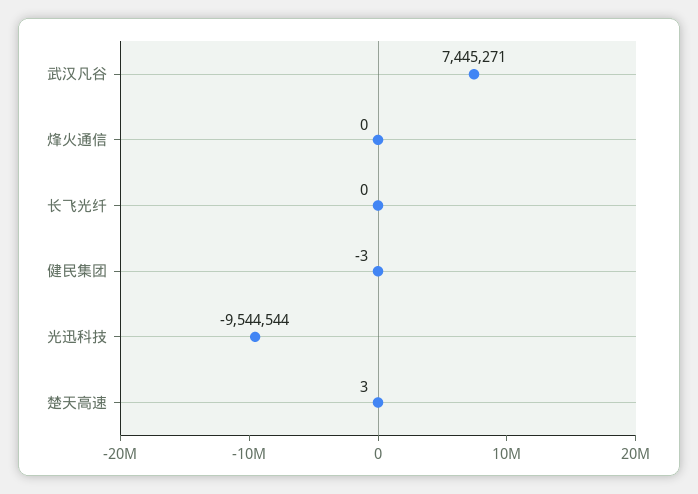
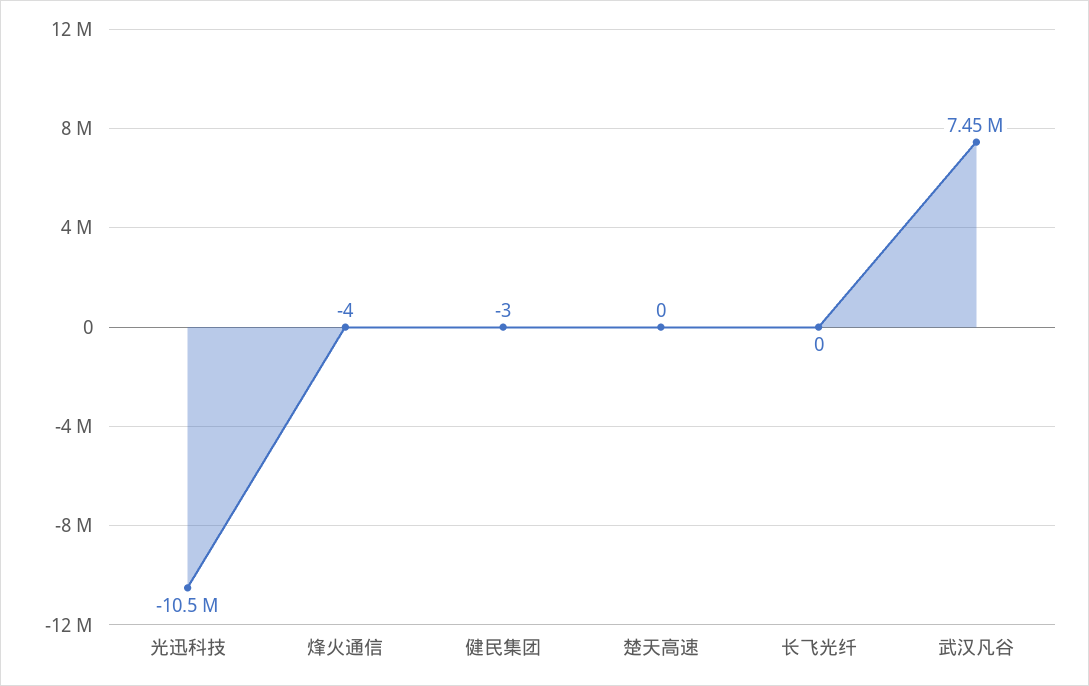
烽火通信: 0 -> -4
光迅科技: -9544544 -> -10500000
楚天高速: 3 -> 0

